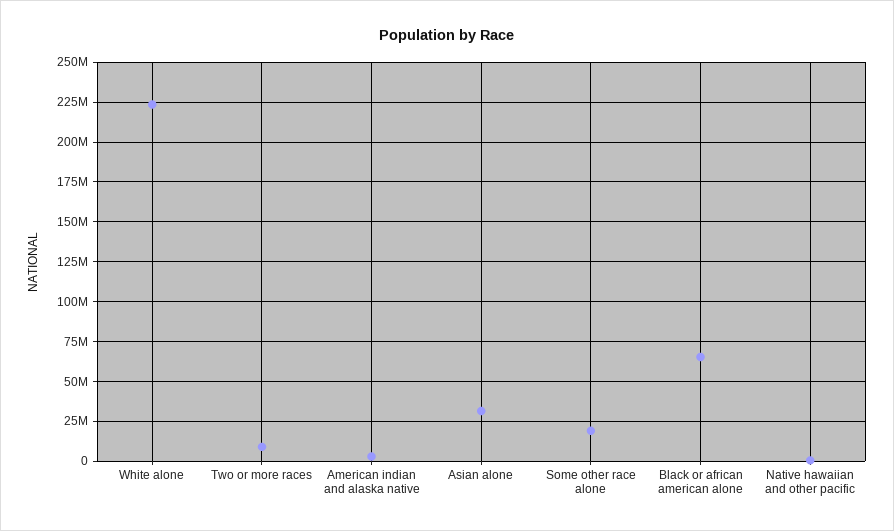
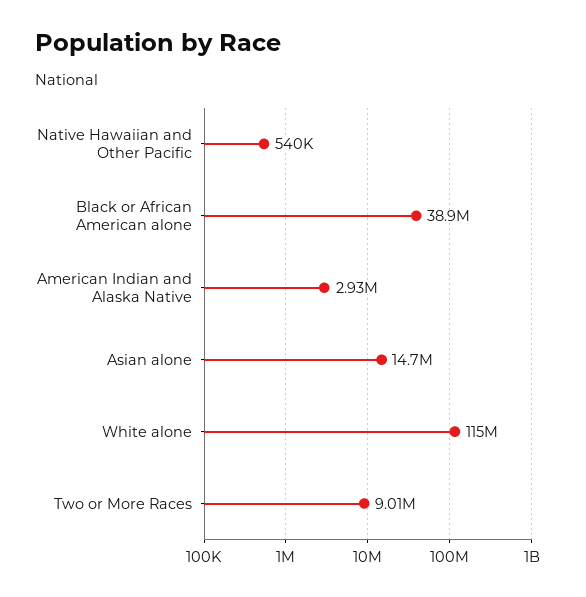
White alone: 225000000 -> 115000000
Asian alone: 30000000 -> 14700000
Some other race alone: 20000000 -> none
Black or african american alone: 65000000 -> 38900000

